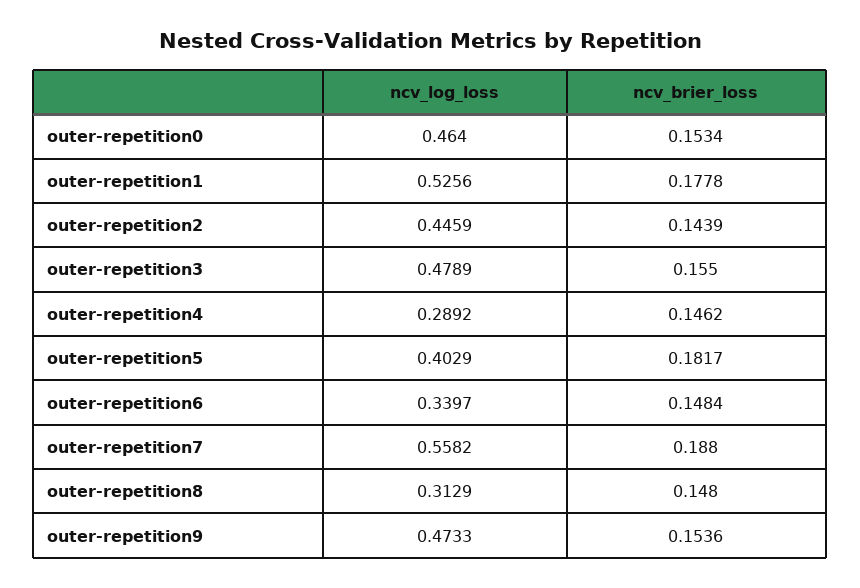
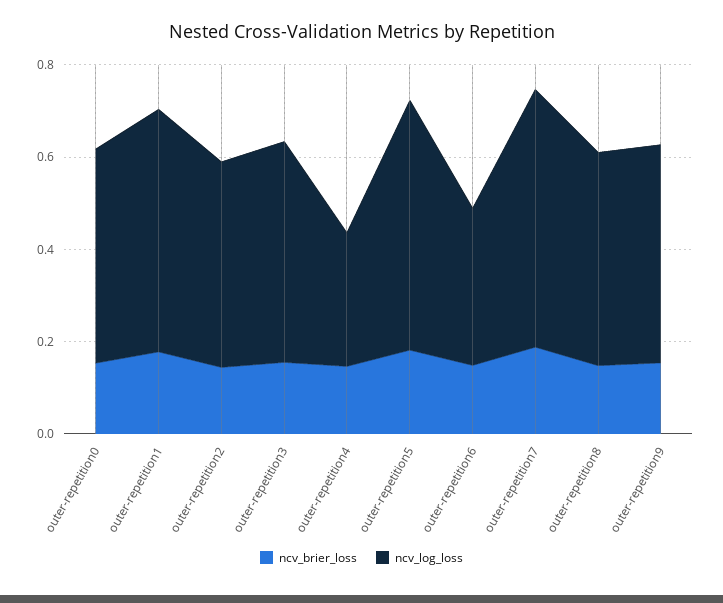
ncv_log_loss, outer-repetition5: 0.4029 -> 0.55
ncv_log_loss, outer-repetition8: 0.3129 -> 0.45

